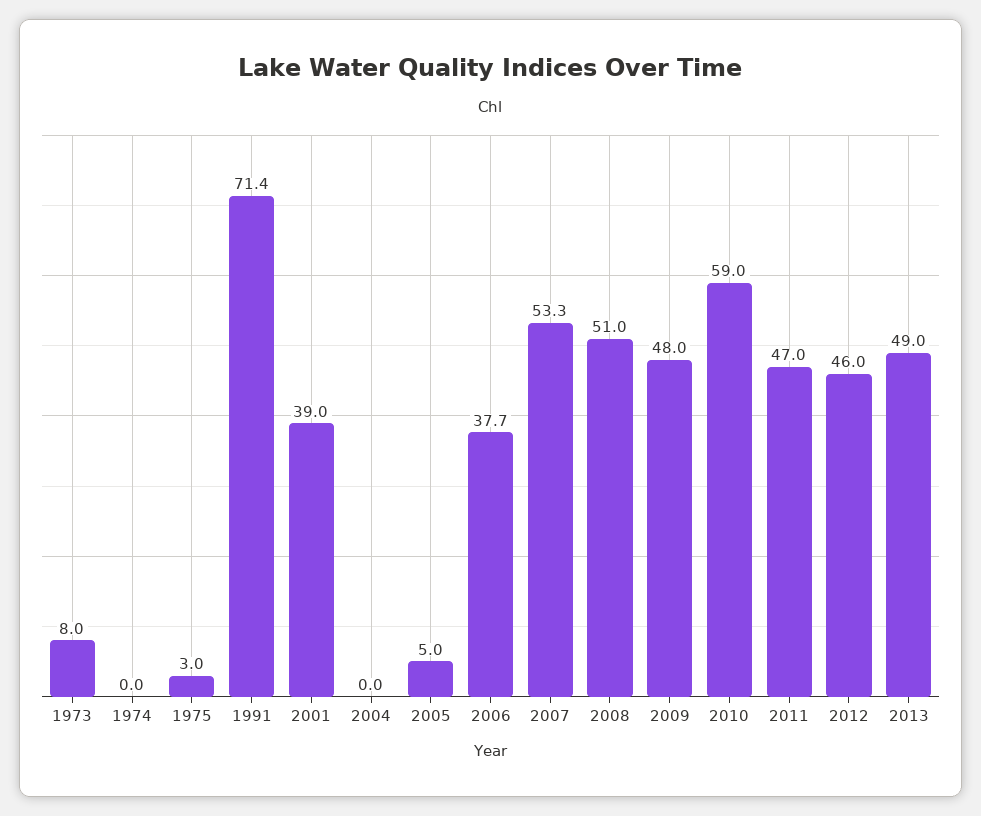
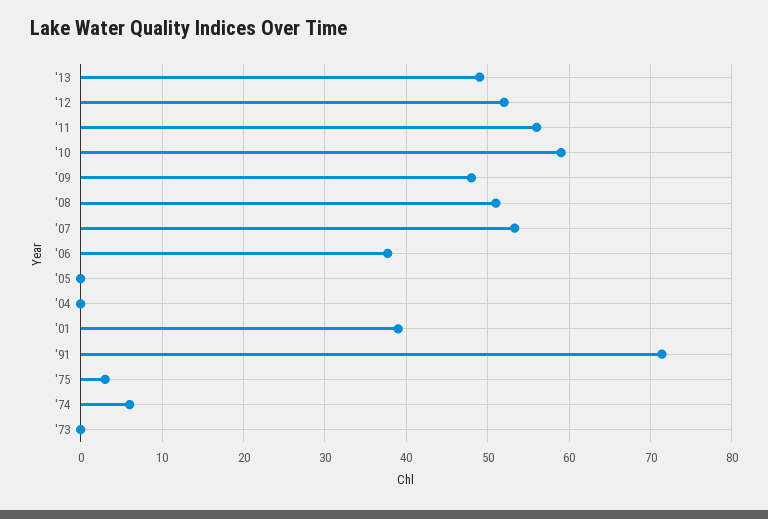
1973: 8 -> 0
1974: 0 -> 6
2005: 5 -> 0
2011: 47 -> 56
2012: 46 -> 52

